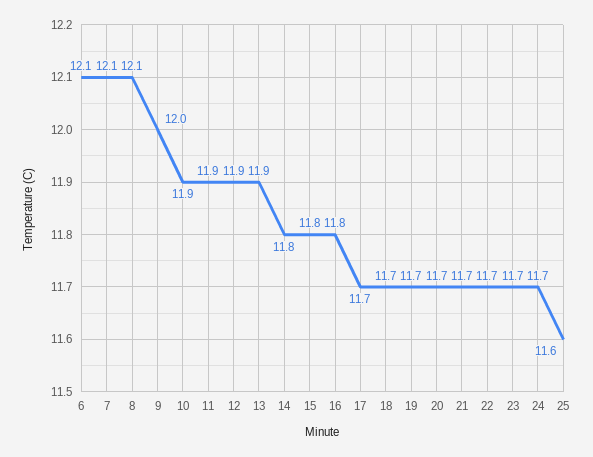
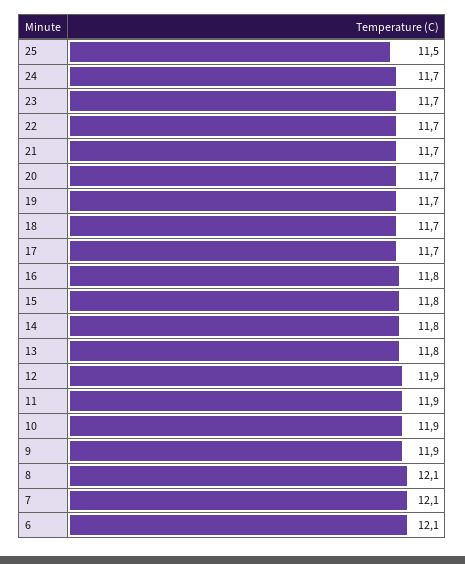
9: 12 -> 11.9
13: 11.9 -> 11.8
25: 11.6 -> 11.5

